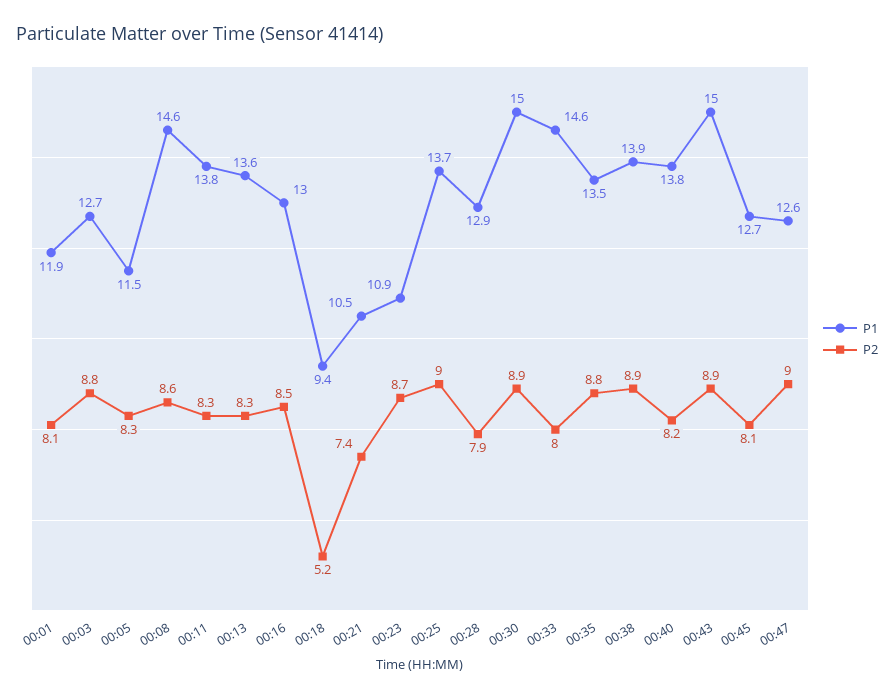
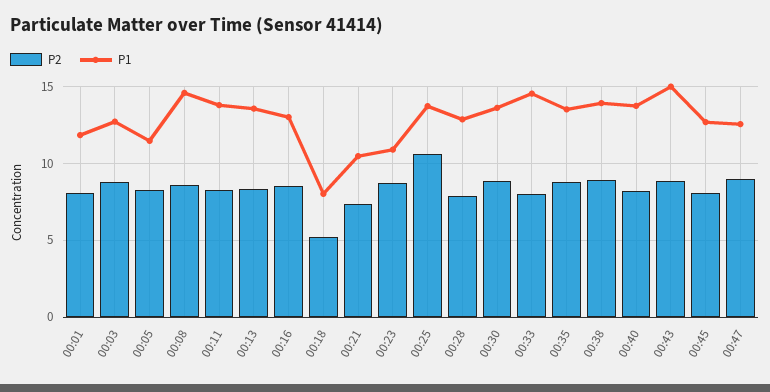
P1, 00:18: 9.4 -> 8
P2, 00:25: 9 -> 10.5
P1, 00:30: 15 -> 13.5

